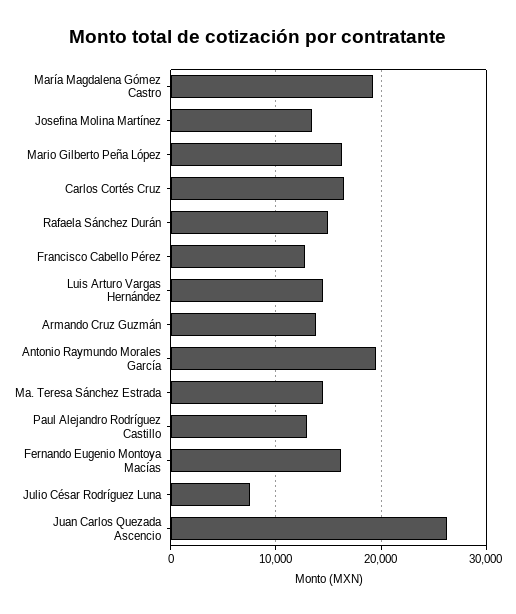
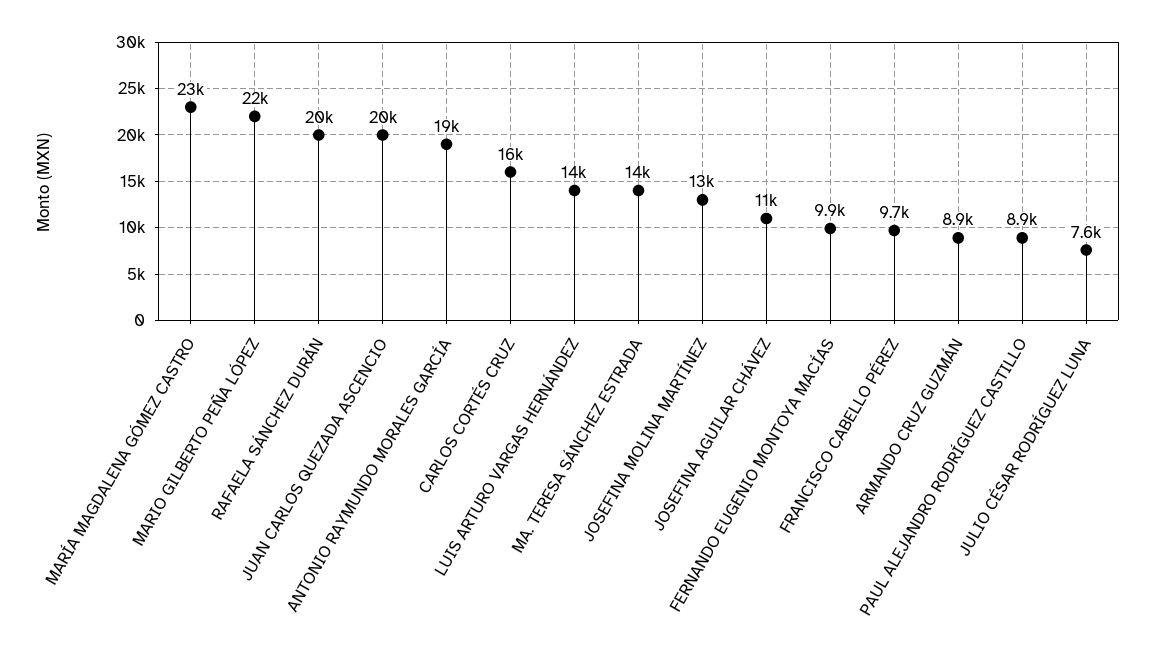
María Magdalena Gómez Castro: 19000 -> 23000
Mario Gilberto Peña López: 16000 -> 22000
Rafaela Sánchez Durán: 15000 -> 20000
Francisco Cabello Pérez: 13000 -> 9700
Armando Cruz Guzmán: 14000 -> 8900
Paul Alejandro Rodríguez Castillo: 13000 -> 8900
Fernando Eugenio Montoya Macías: 16000 -> 9900
Juan Carlos Quezada Ascencio: 26000 -> 20000
JOSEFINA AGUILAR CHÁVEZ: none -> 11000

